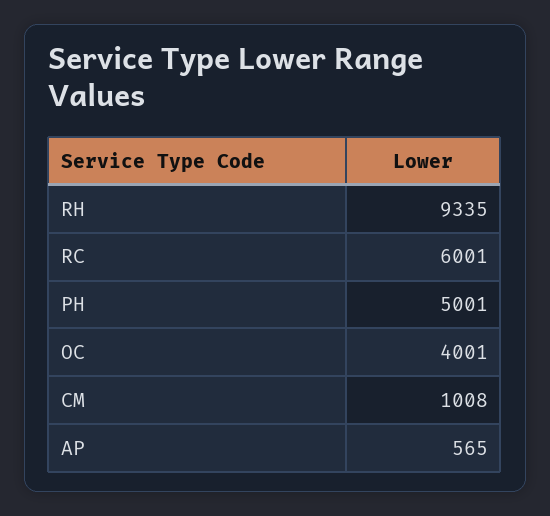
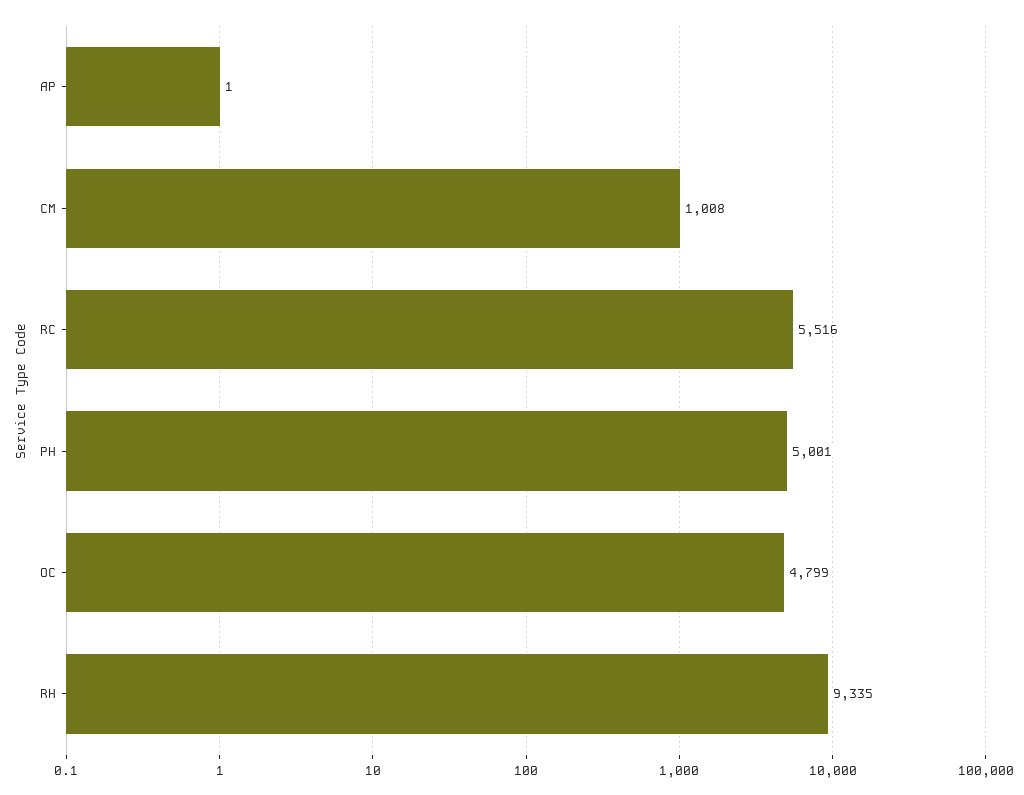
RC: 6001 -> 5516
OC: 4001 -> 4799
AP: 565 -> 1

